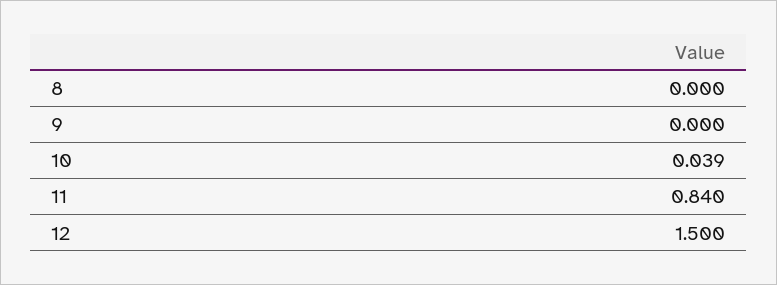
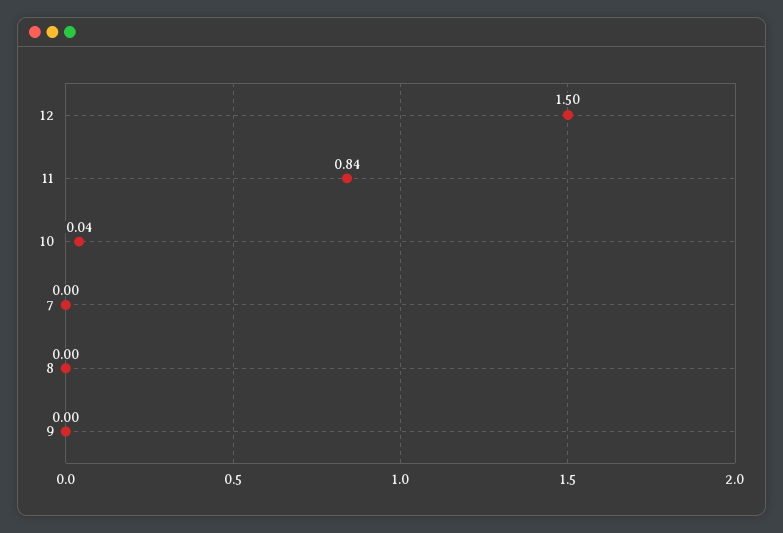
7: none -> 0

